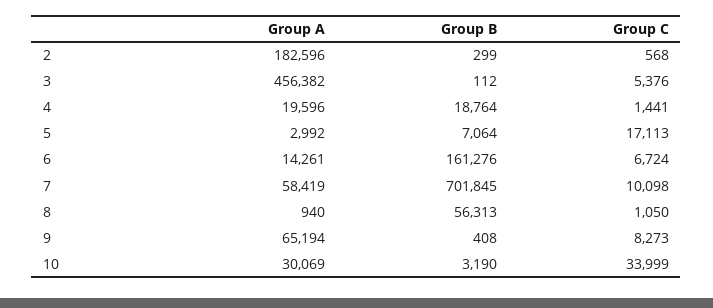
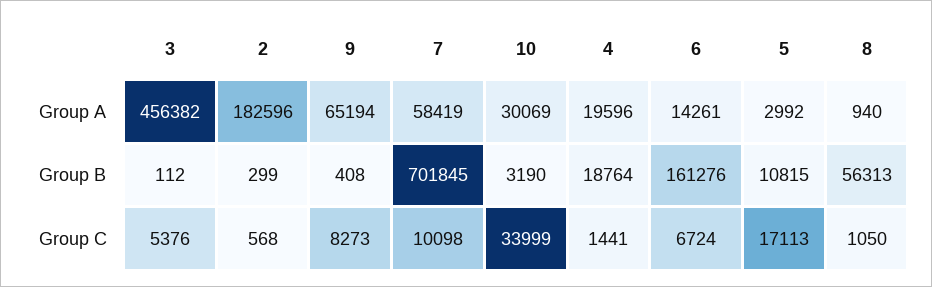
Group B, 5: 7064 -> 10815

